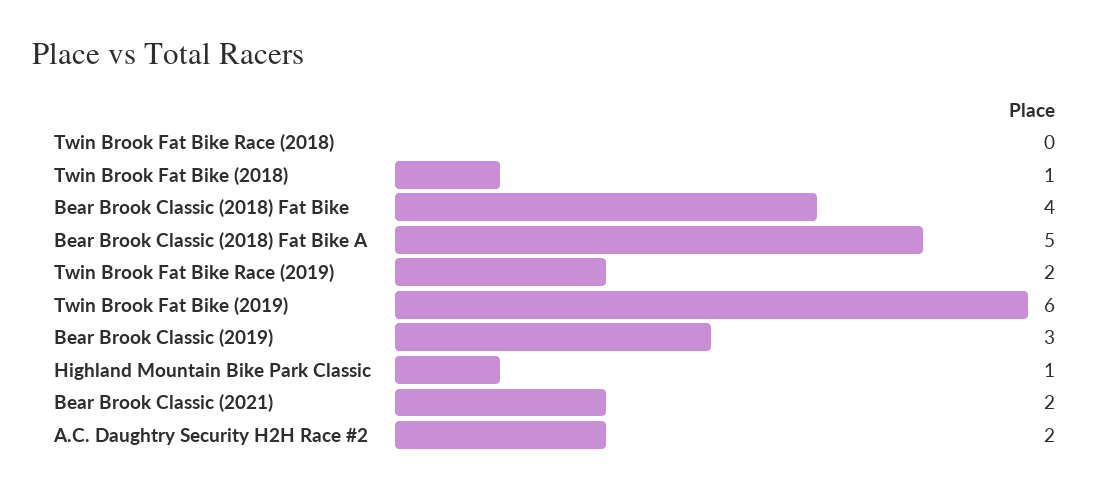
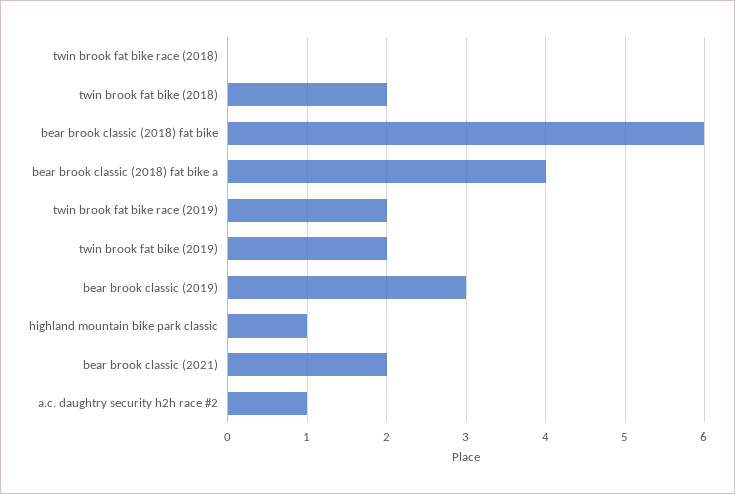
Twin Brook Fat Bike (2018): 1 -> 2
Bear Brook Classic (2018) Fat Bike: 4 -> 6
Bear Brook Classic (2018) Fat Bike A: 5 -> 4
Twin Brook Fat Bike (2019): 6 -> 2
A.C. Daughtry Security H2H Race #2: 2 -> 1

